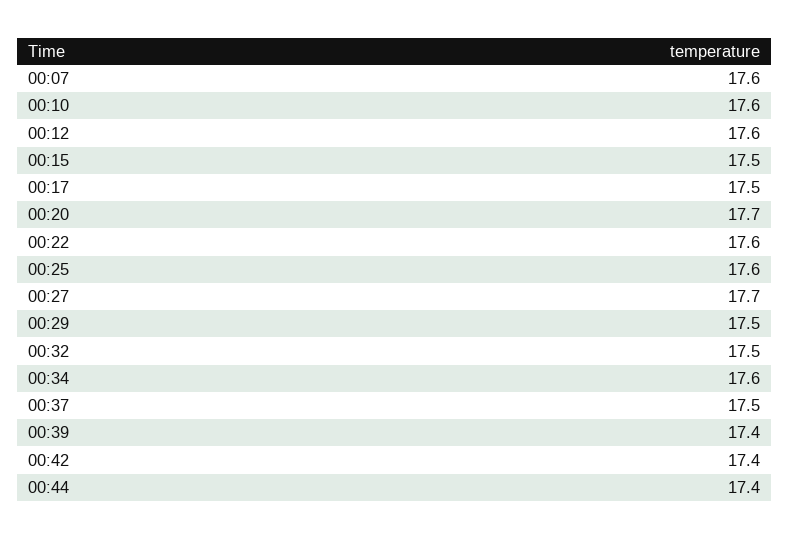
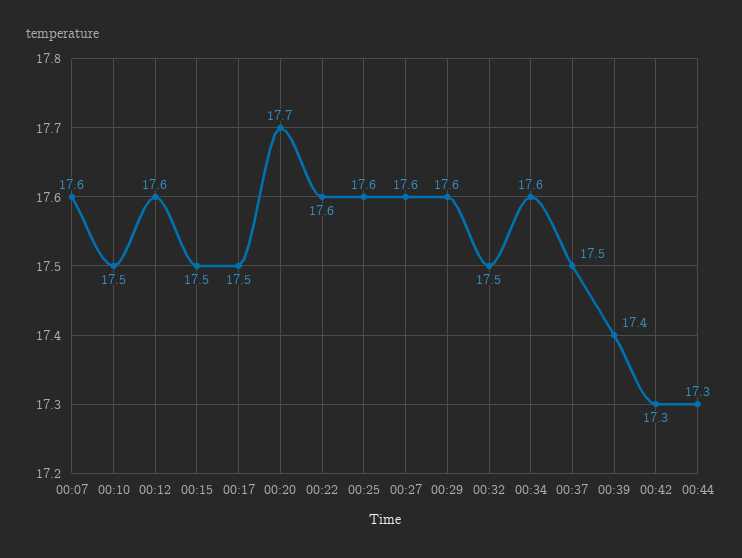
00:10: 17.6 -> 17.5
00:27: 17.7 -> 17.6
00:29: 17.5 -> 17.6
00:42: 17.4 -> 17.3
00:44: 17.4 -> 17.3

